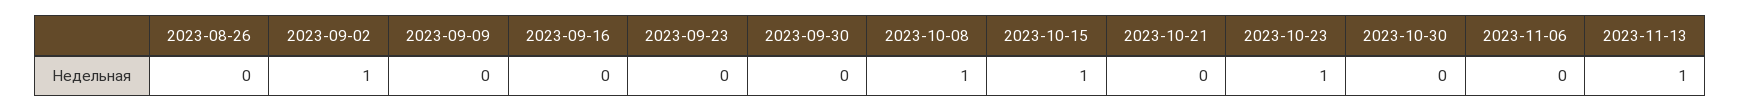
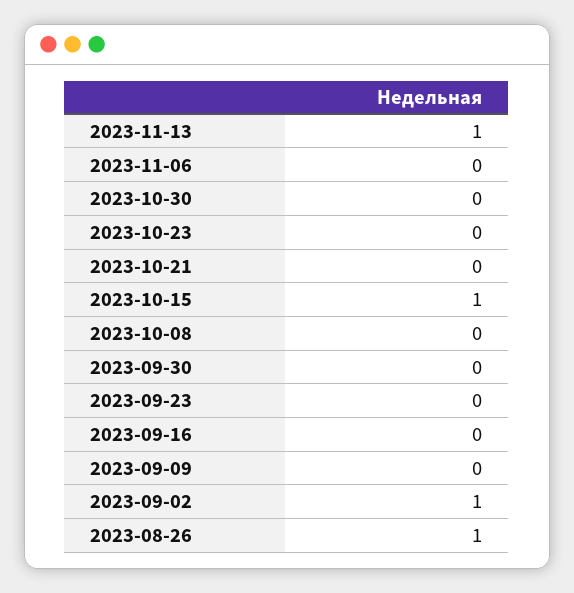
2023-08-26: 0 -> 1
2023-10-08: 1 -> 0
2023-10-23: 1 -> 0

